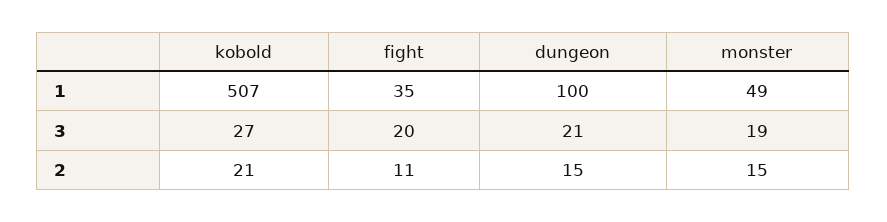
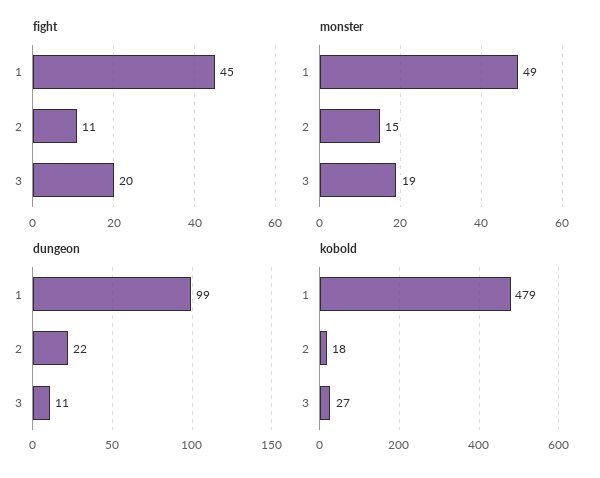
kobold, 1: 507 -> 479
fight, 1: 35 -> 45
dungeon, 1: 100 -> 99
dungeon, 3: 21 -> 11
kobold, 2: 21 -> 18
dungeon, 2: 15 -> 22

